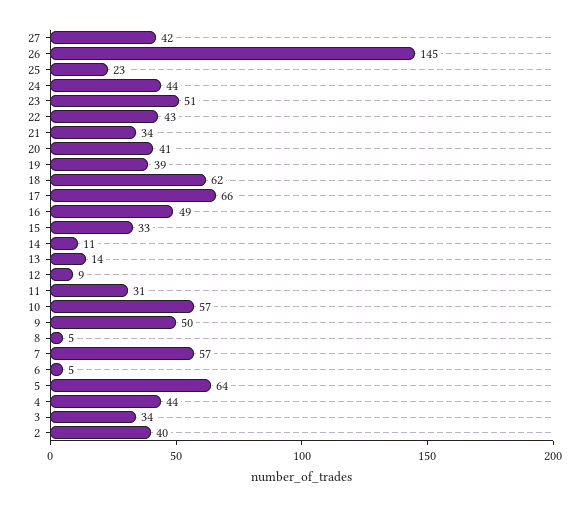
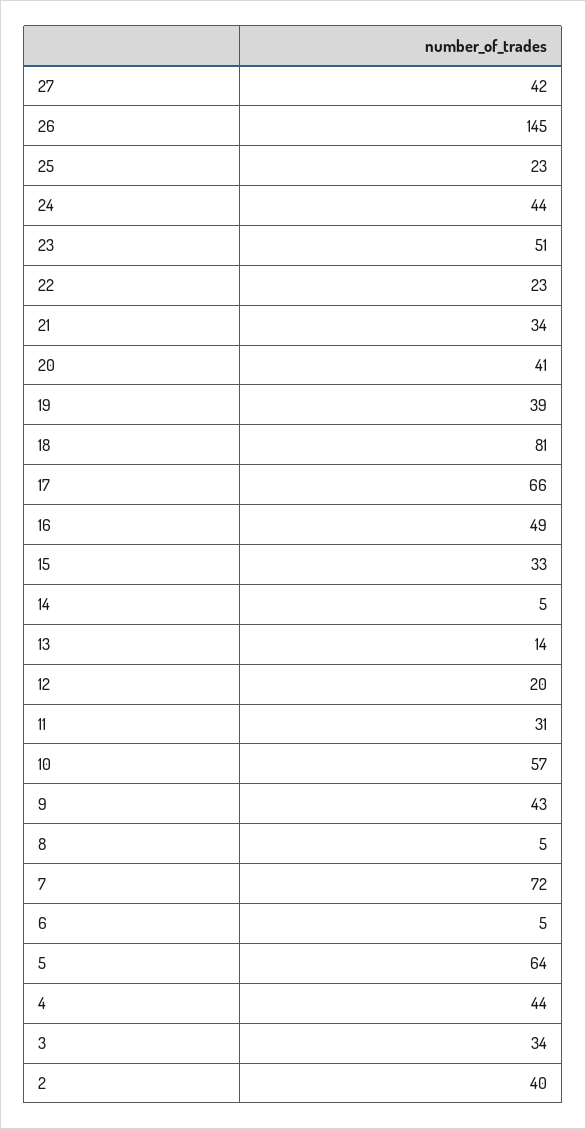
22: 43 -> 23
18: 62 -> 81
14: 11 -> 5
12: 9 -> 20
9: 50 -> 43
7: 57 -> 72

